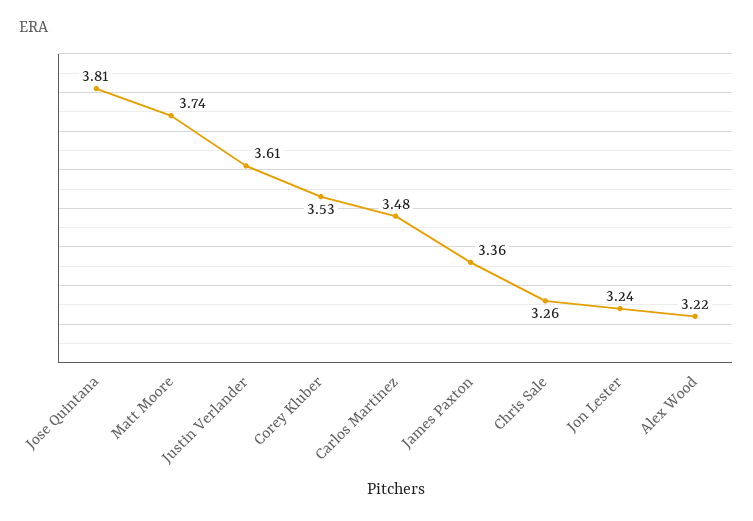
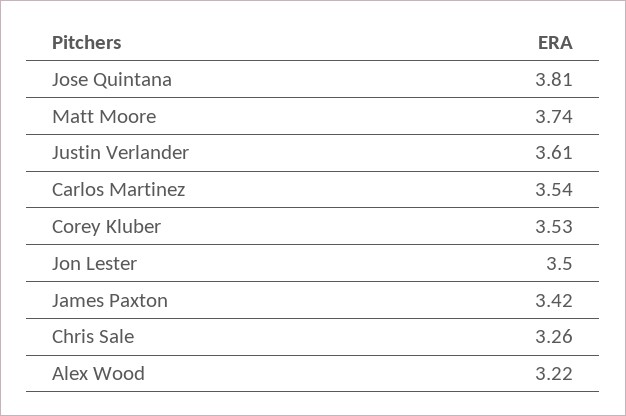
Carlos Martinez: 3.48 -> 3.54
James Paxton: 3.36 -> 3.42
Jon Lester: 3.24 -> 3.5

